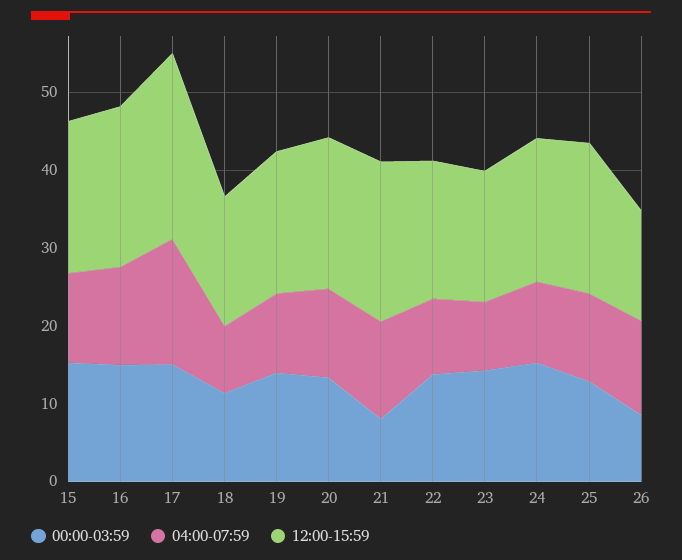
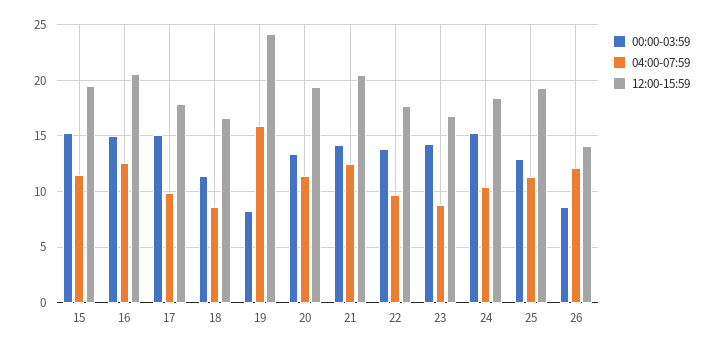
04:00-07:59, 17: 16 -> 10
12:00-15:59, 17: 24 -> 18
00:00-03:59, 19: 14 -> 8
04:00-07:59, 19: 10 -> 16
12:00-15:59, 19: 18 -> 24
00:00-03:59, 21: 8 -> 14

